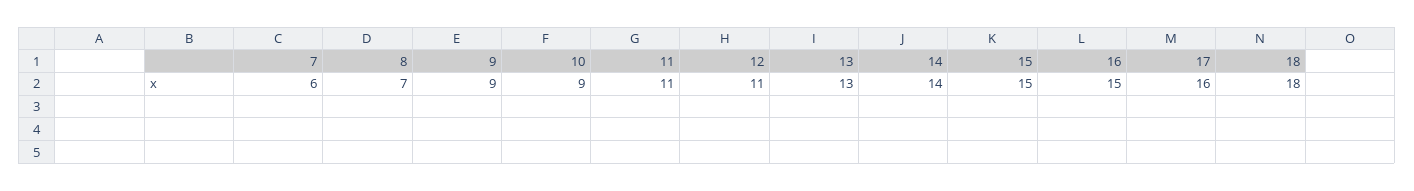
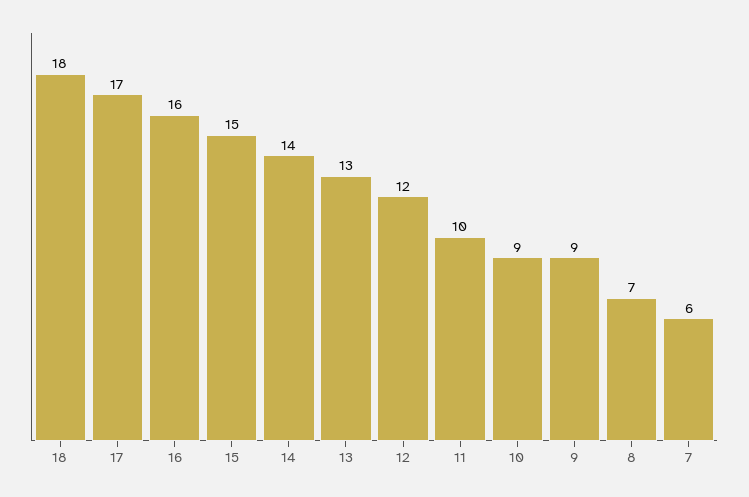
11: 11 -> 10
12: 11 -> 12
16: 15 -> 16
17: 16 -> 17

